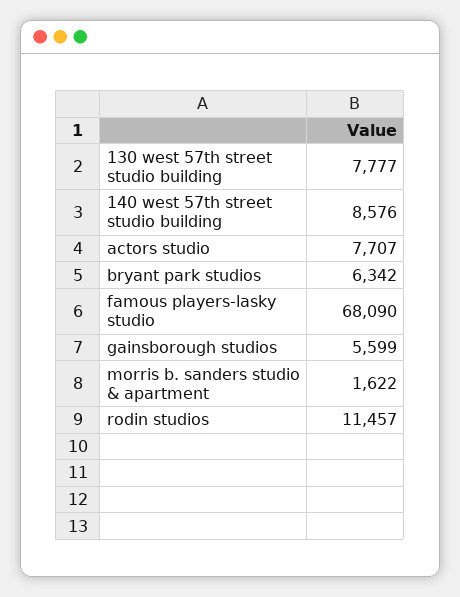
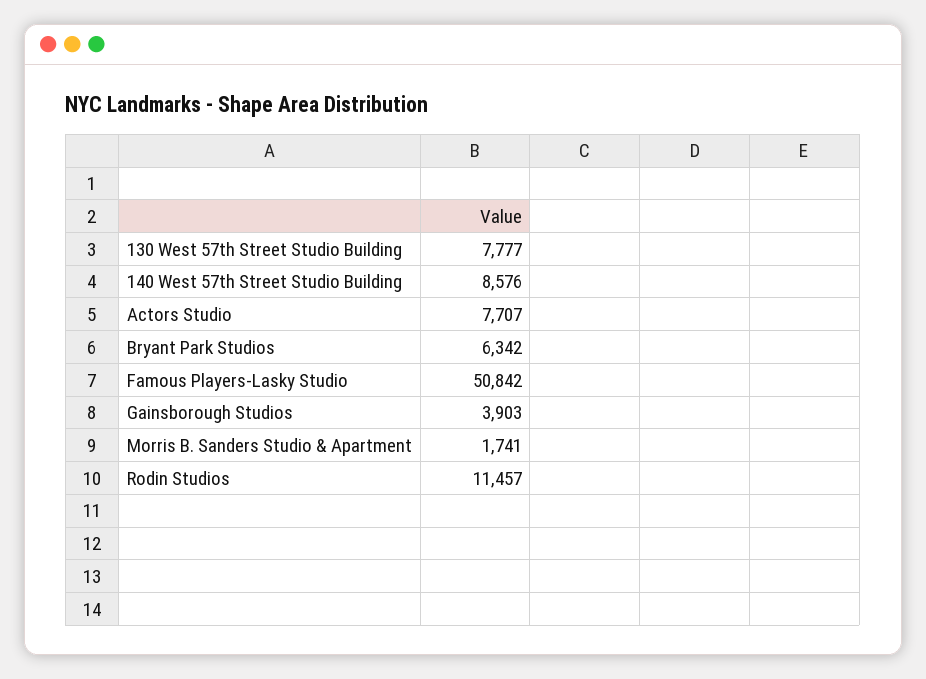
famous players-lasky studio: 68090 -> 50842
gainsborough studios: 5599 -> 3903
morris b. sanders studio & apartment: 1622 -> 1741

